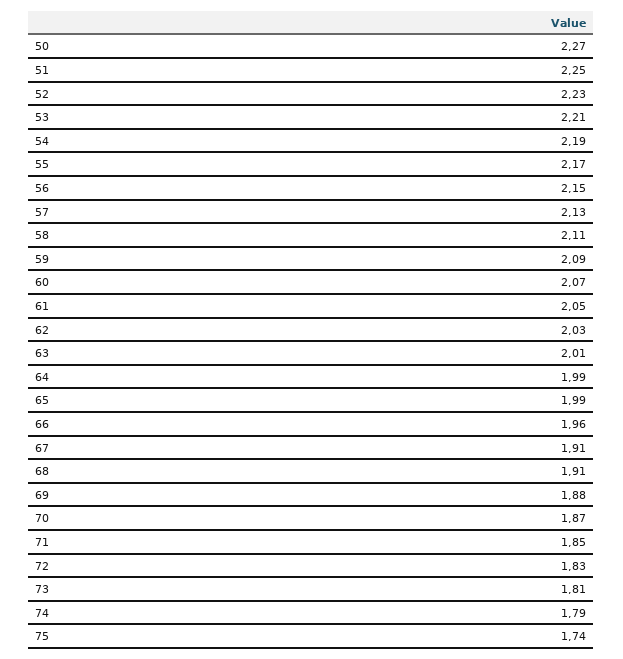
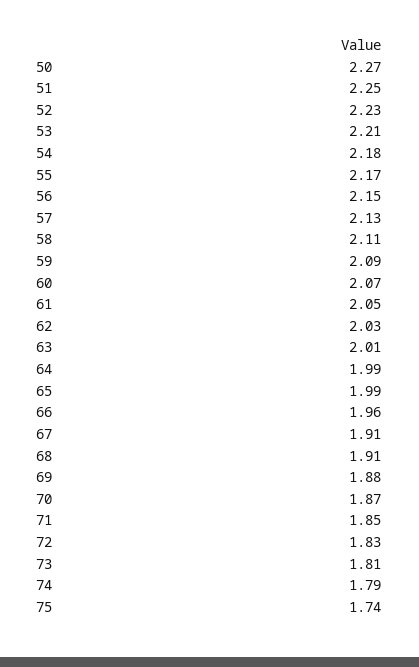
54: 2.19 -> 2.18

